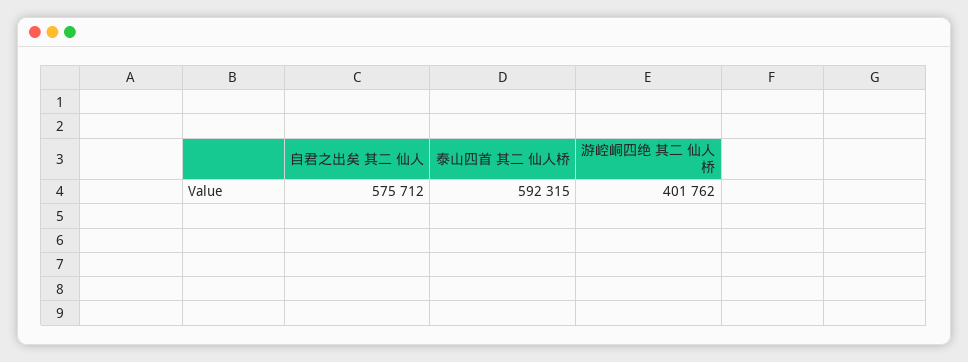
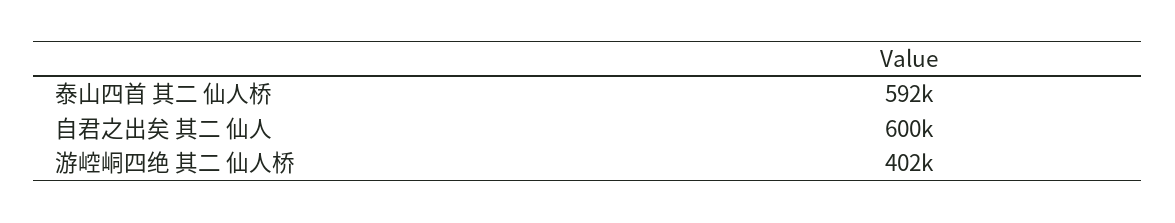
自君之出矣 其二 仙人: 575712 -> 600000

